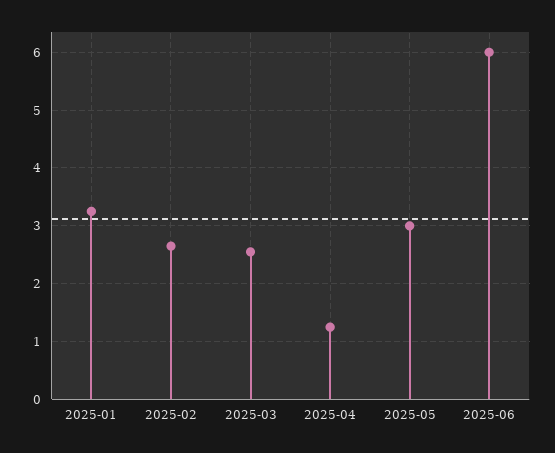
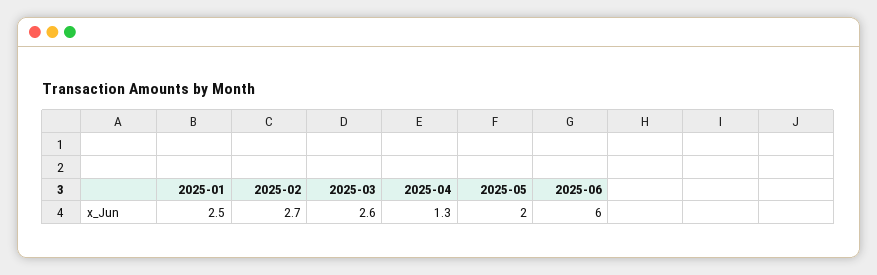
2025-01: 3.2 -> 2.5
2025-05: 3 -> 2

